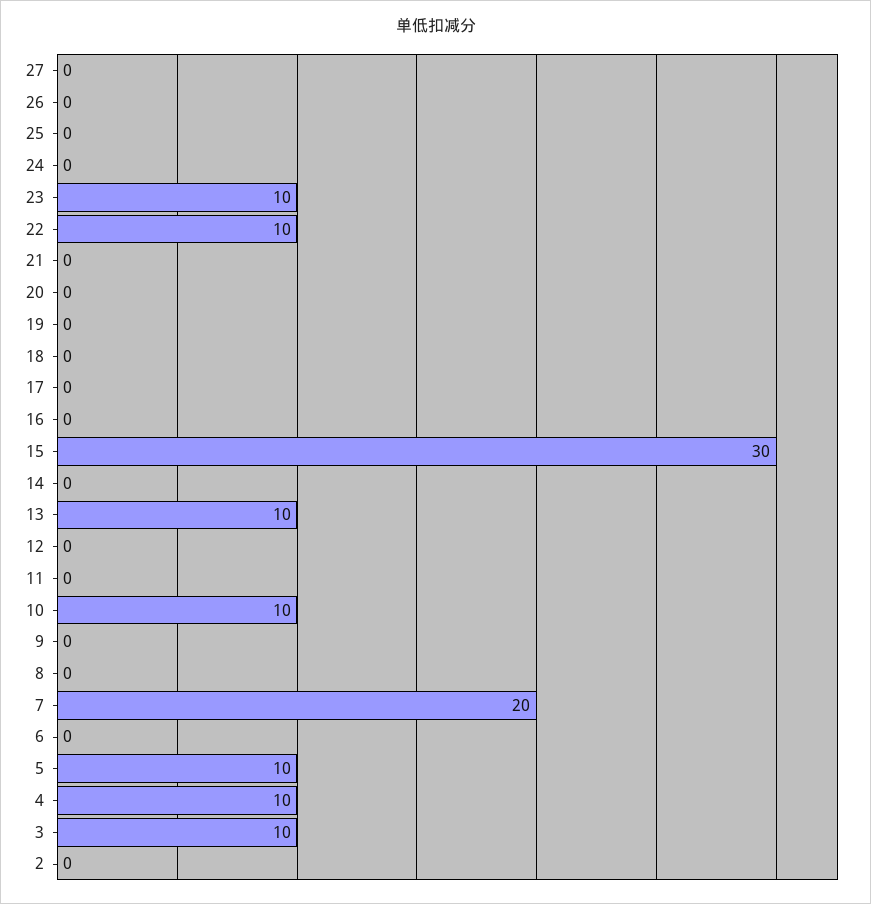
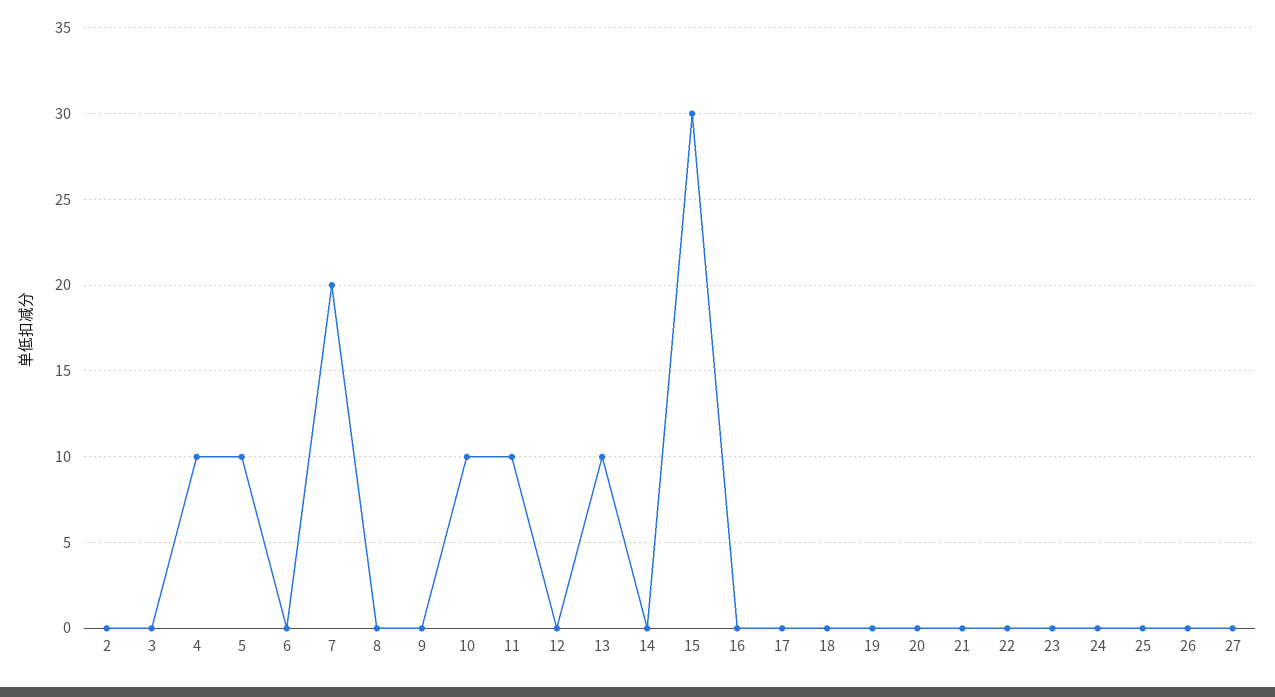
23: 10 -> 0
22: 10 -> 0
11: 0 -> 10
3: 10 -> 0

